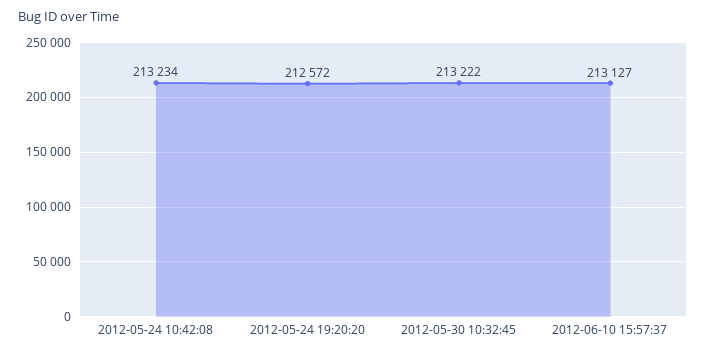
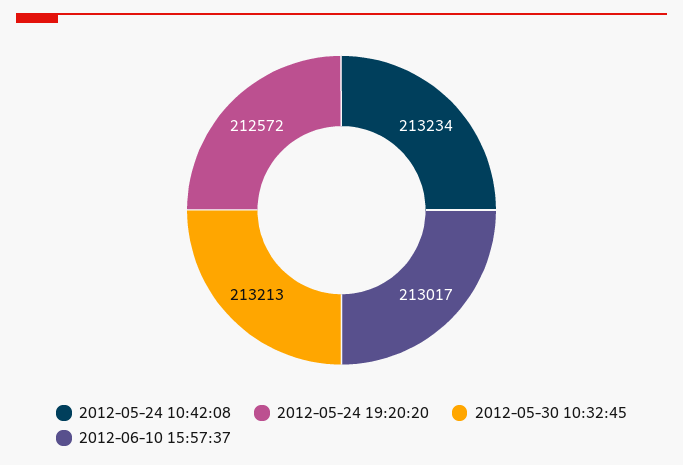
2012-05-30 10:32:45: 213222 -> 213213
2012-06-10 15:57:37: 213127 -> 213017

